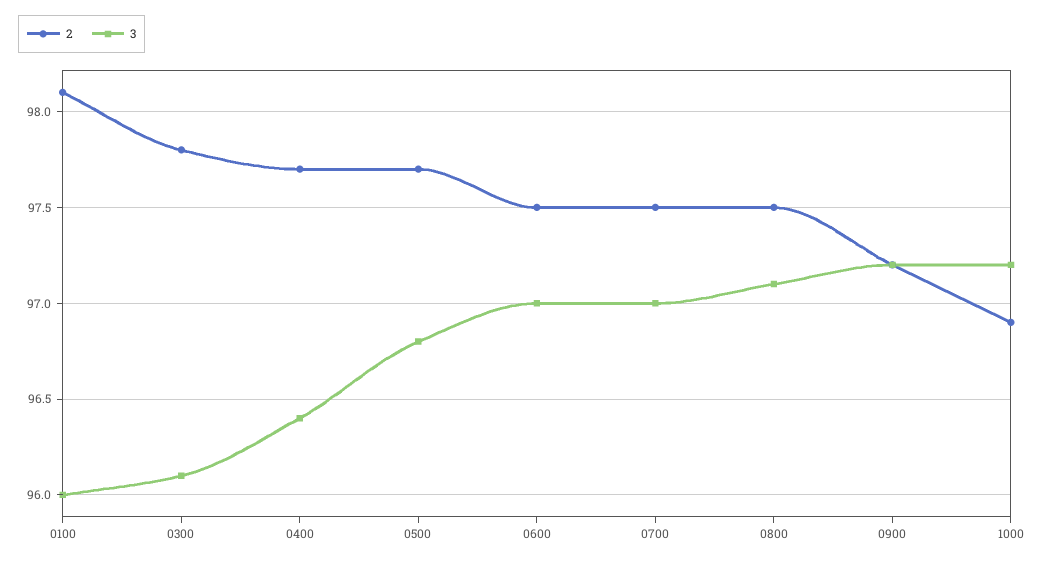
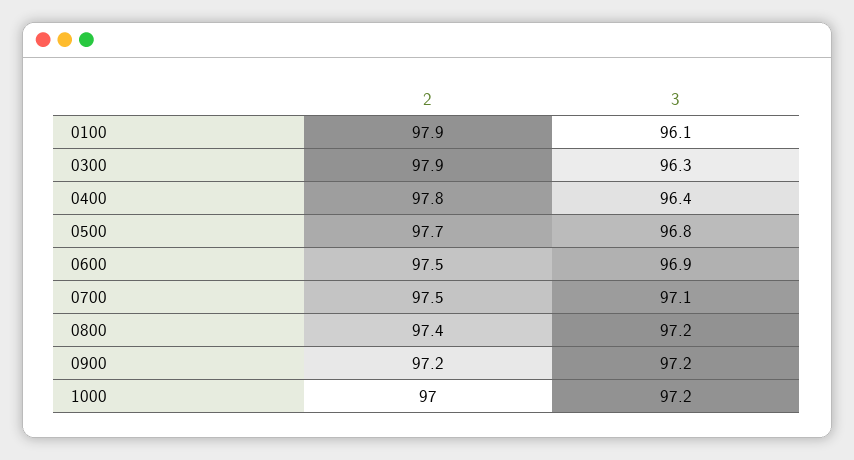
2, 0100: 98.1 -> 97.9
3, 0100: 96 -> 96.1
2, 0300: 97.8 -> 97.9
3, 0300: 96.1 -> 96.3
2, 0400: 97.7 -> 97.8
3, 0600: 97 -> 96.9
3, 0700: 97 -> 97.1
2, 0800: 97.5 -> 97.4
3, 0800: 97.1 -> 97.2
2, 1000: 96.9 -> 97

